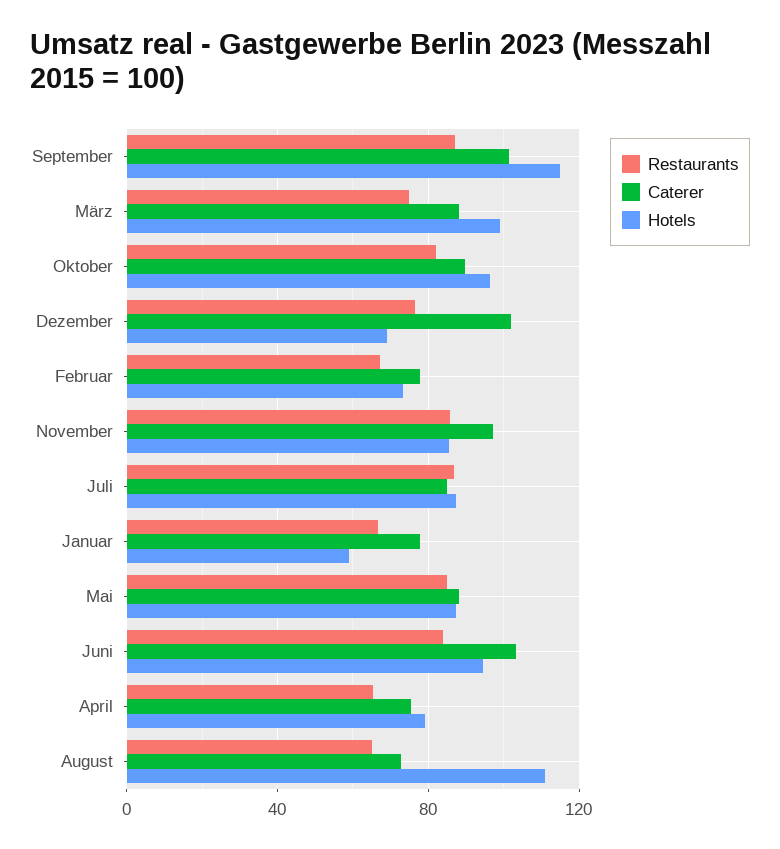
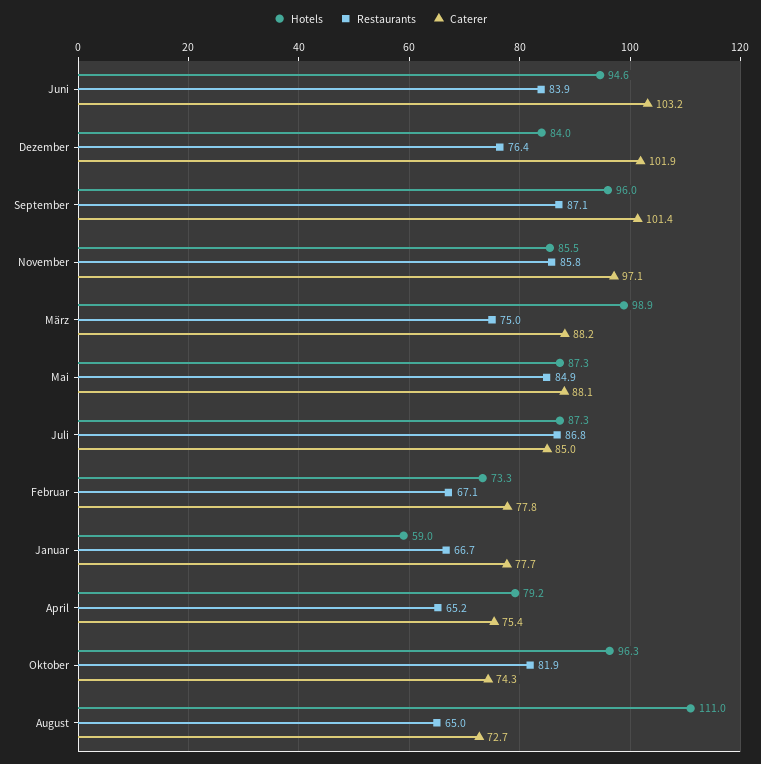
Hotels, September: 115 -> 96
Caterer, Oktober: 90 -> 74.3
Hotels, Dezember: 70 -> 84

